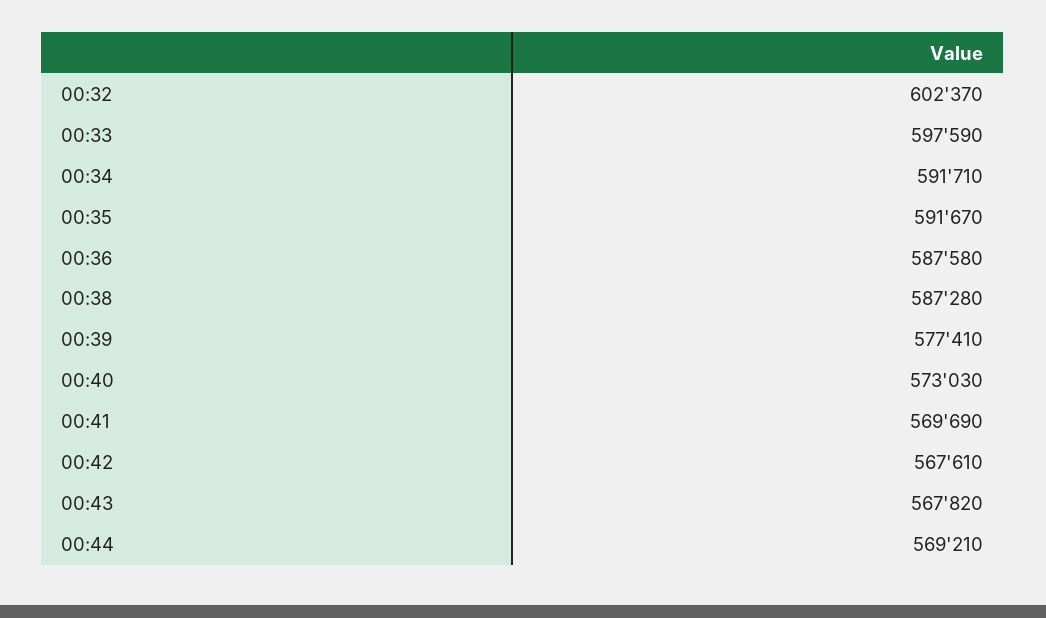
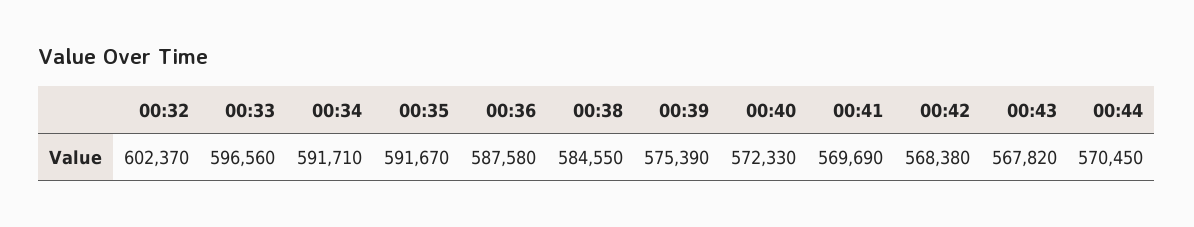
00:33: 597590 -> 596560
00:38: 587280 -> 584550
00:39: 577410 -> 575390
00:40: 573030 -> 572330
00:42: 567610 -> 568380
00:44: 569210 -> 570450

